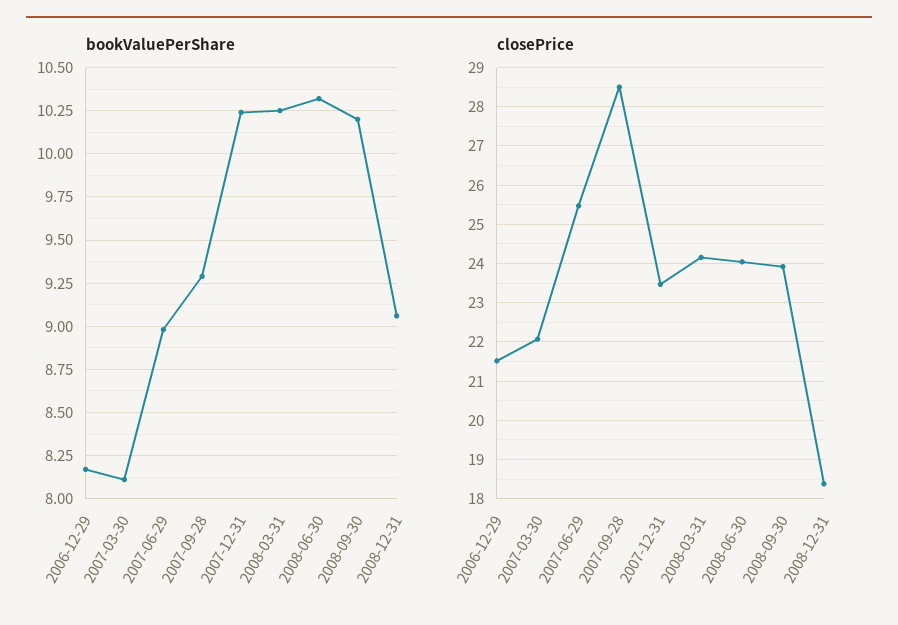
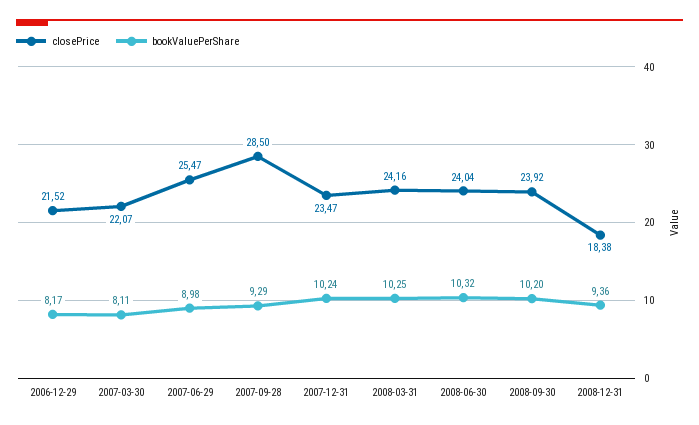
bookValuePerShare, 2008-12-31: 9.05 -> 9.36

